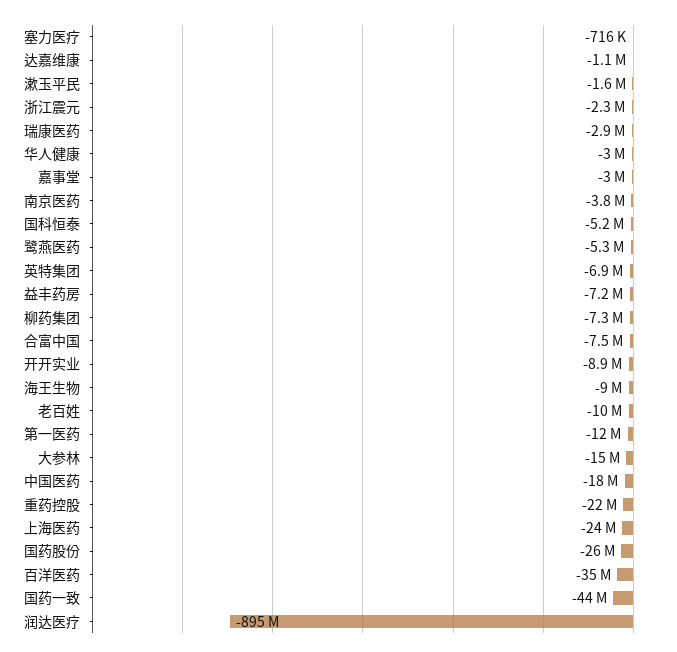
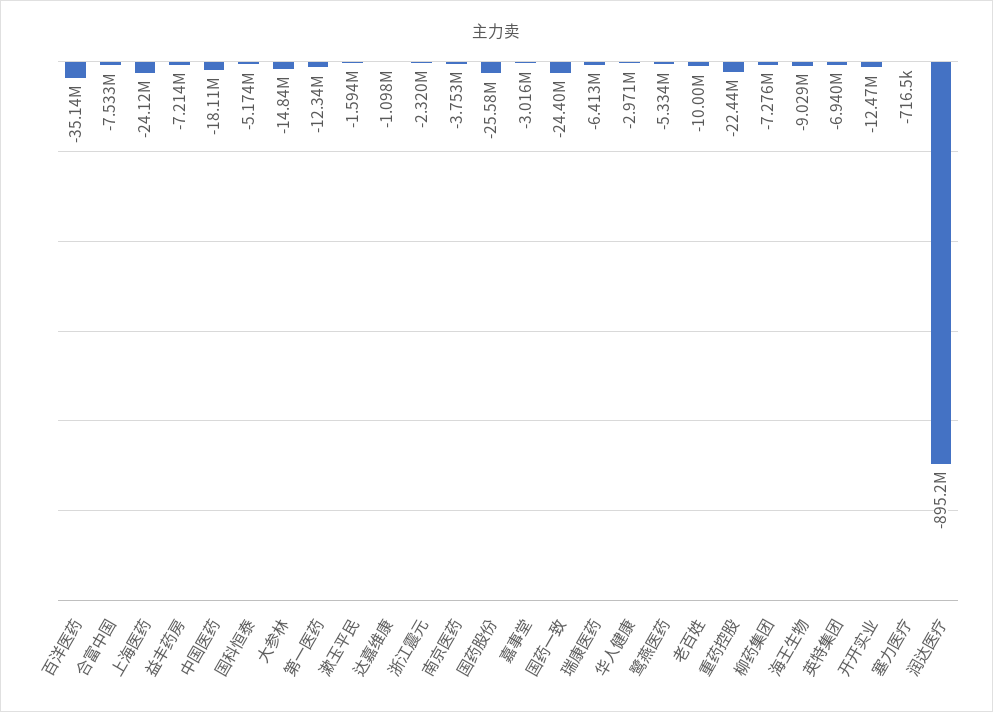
瑞康医药: -2900000 -> -6413000
开开实业: -8900000 -> -12470000
国药一致: -44000000 -> -24400000

